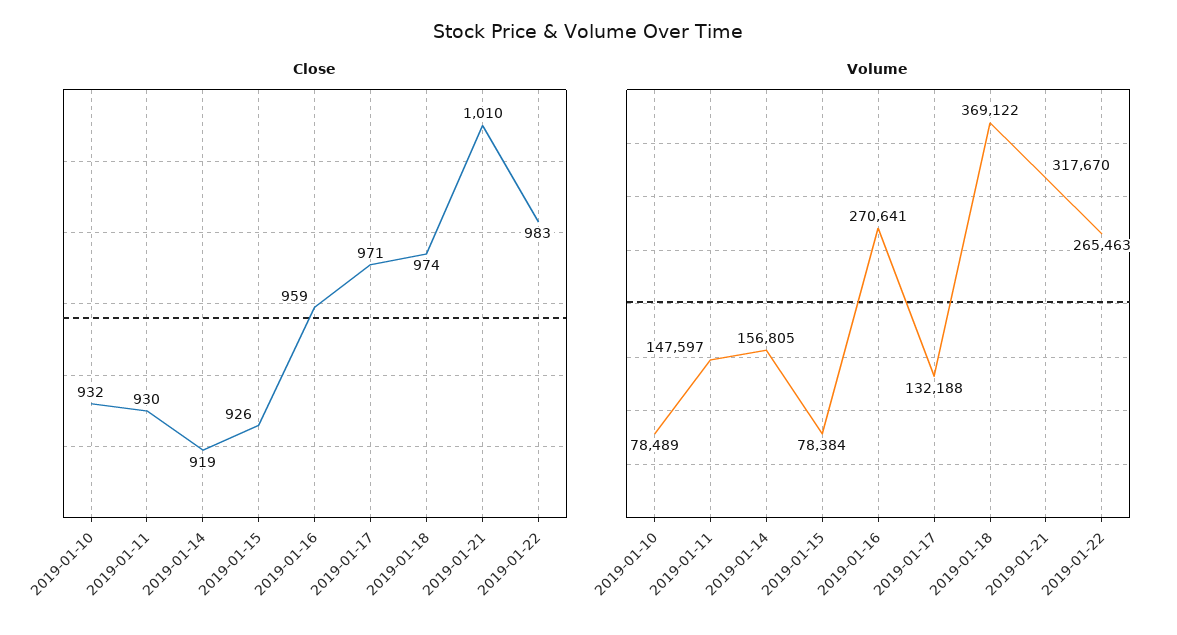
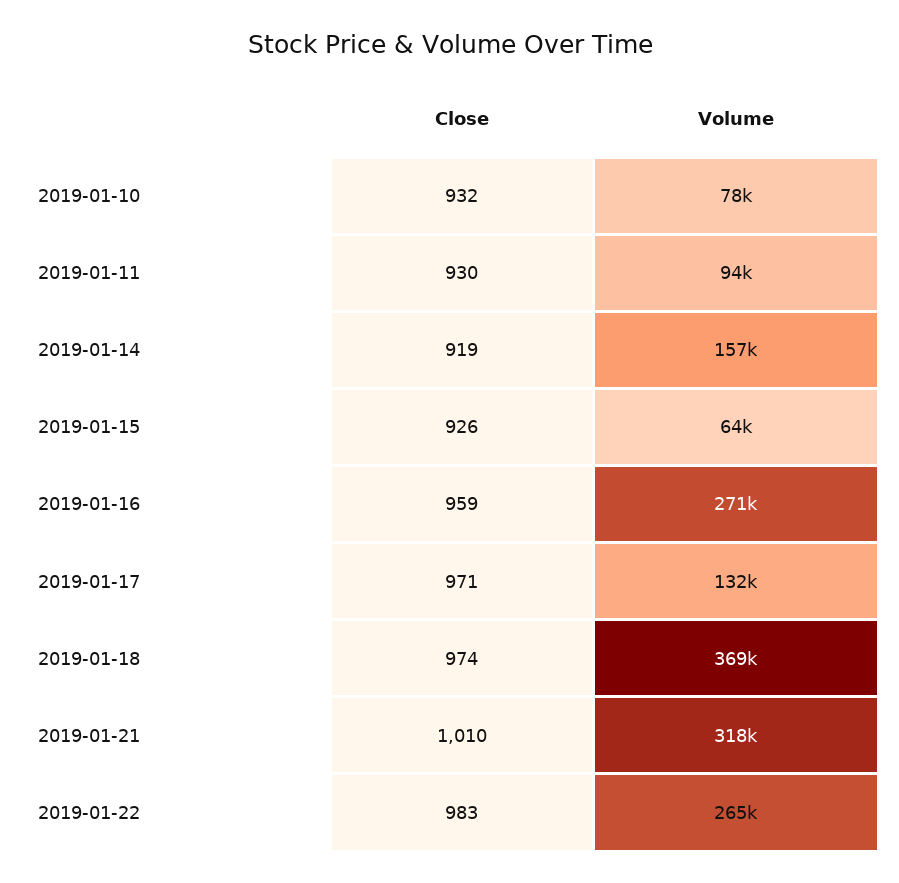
Volume, 2019-01-11: 147597 -> 94000
Volume, 2019-01-15: 78384 -> 64000

